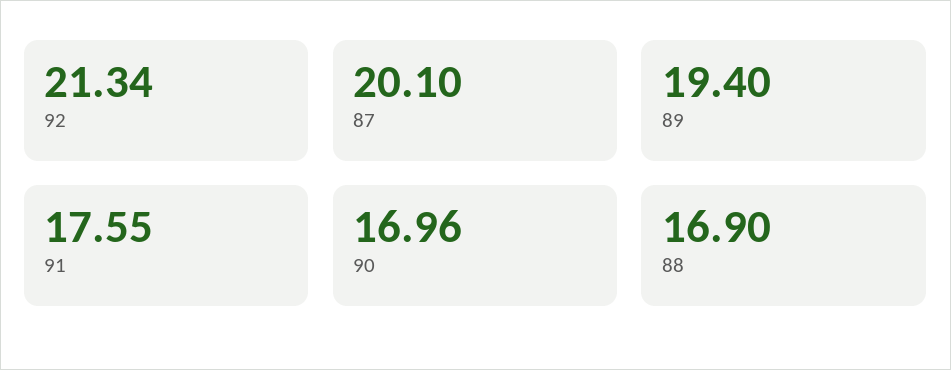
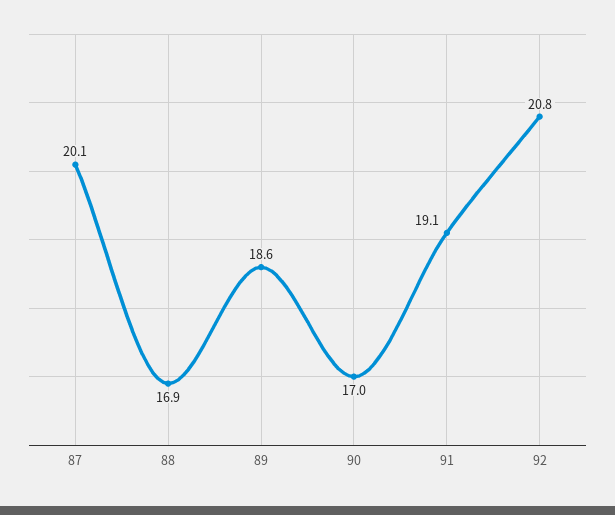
92: 21.34 -> 20.8
89: 19.4 -> 18.6
91: 17.55 -> 19.1

